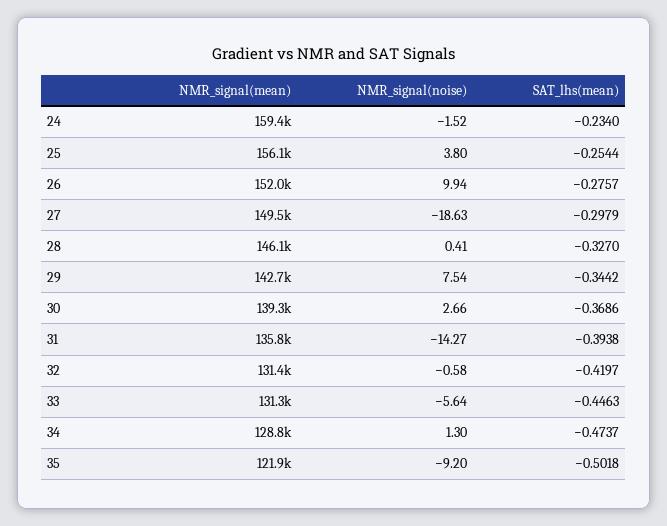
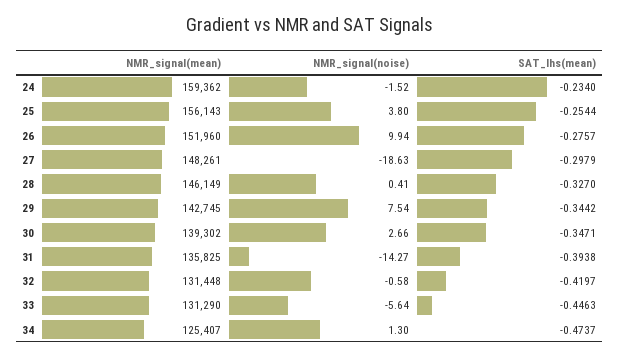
NMR_signal(mean), 27: 149500 -> 148261
SAT_lhs(mean), 30: -0.3686 -> -0.3471
NMR_signal(mean), 34: 128800 -> 125407
NMR_signal(mean), 35: 121900 -> none
NMR_signal(noise), 35: -9.2 -> none
SAT_lhs(mean), 35: -0.5018 -> none

